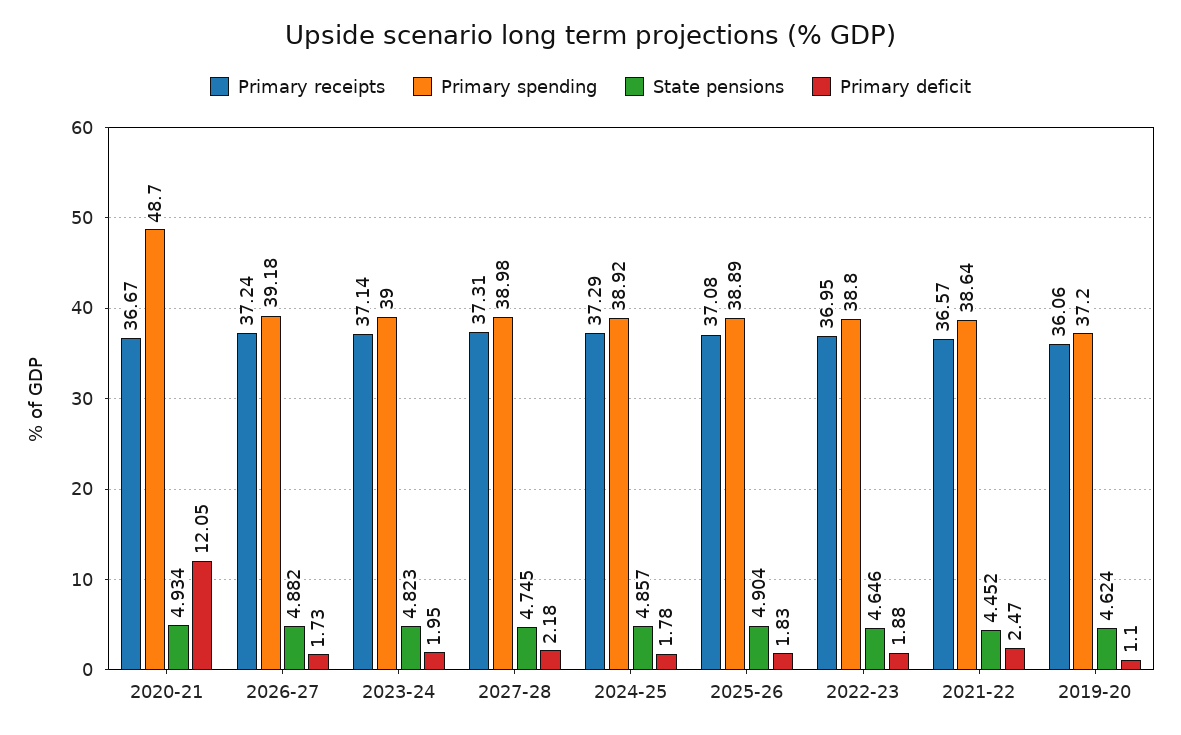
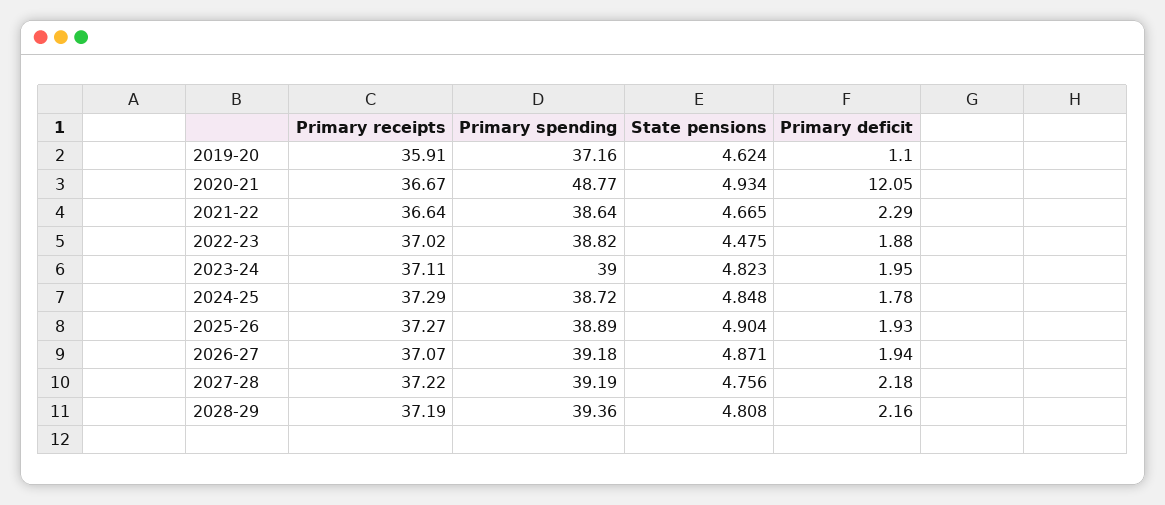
Primary spending, 2020-21: 48.7 -> 48.77
Primary receipts, 2026-27: 37.24 -> 37.07
State pensions, 2026-27: 4.882 -> 4.871
Primary deficit, 2026-27: 1.73 -> 1.94
Primary receipts, 2023-24: 37.14 -> 37.11
Primary receipts, 2027-28: 37.31 -> 37.22
Primary spending, 2027-28: 38.98 -> 39.19
State pensions, 2027-28: 4.745 -> 4.756
Primary spending, 2024-25: 38.92 -> 38.72
State pensions, 2024-25: 4.857 -> 4.848
Primary receipts, 2025-26: 37.08 -> 37.27
Primary deficit, 2025-26: 1.83 -> 1.93
Primary receipts, 2022-23: 36.95 -> 37.02
Primary spending, 2022-23: 38.8 -> 38.82
State pensions, 2022-23: 4.646 -> 4.475
Primary receipts, 2021-22: 36.57 -> 36.64
State pensions, 2021-22: 4.452 -> 4.665
Primary deficit, 2021-22: 2.47 -> 2.29
Primary receipts, 2019-20: 36.06 -> 35.91
Primary spending, 2019-20: 37.2 -> 37.16
Primary receipts, 2028-29: none -> 37.19
Primary spending, 2028-29: none -> 39.36
State pensions, 2028-29: none -> 4.808
Primary deficit, 2028-29: none -> 2.16

